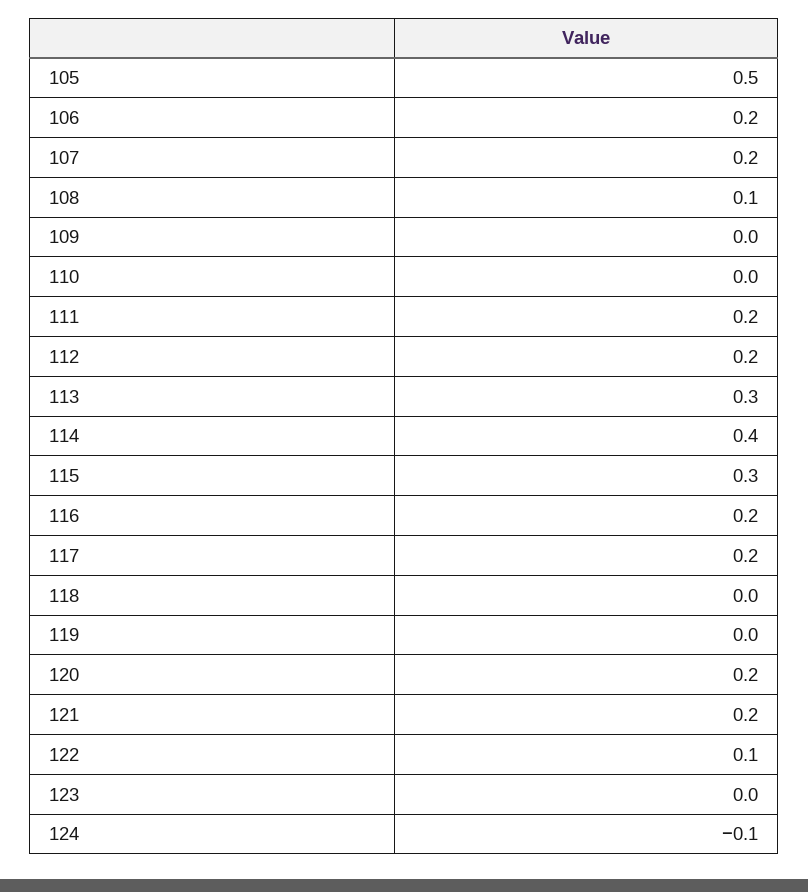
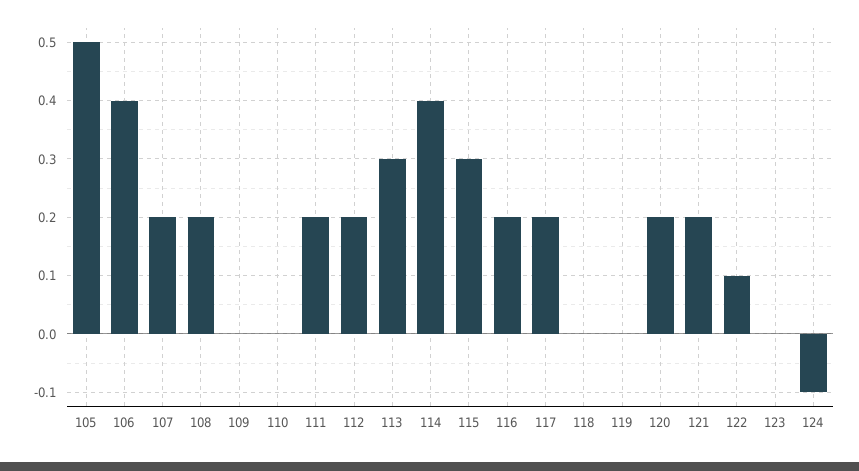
106: 0.2 -> 0.4
108: 0.1 -> 0.2

